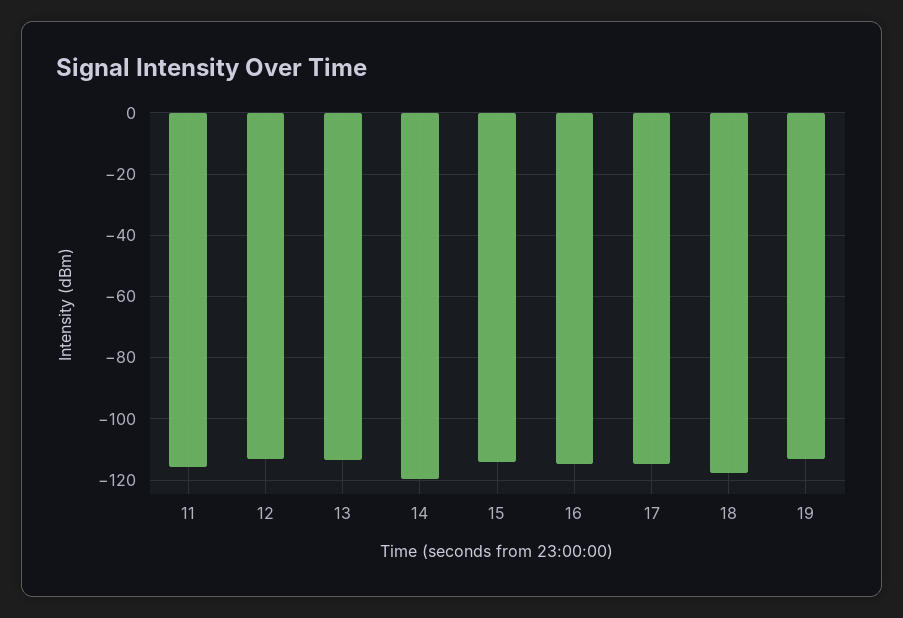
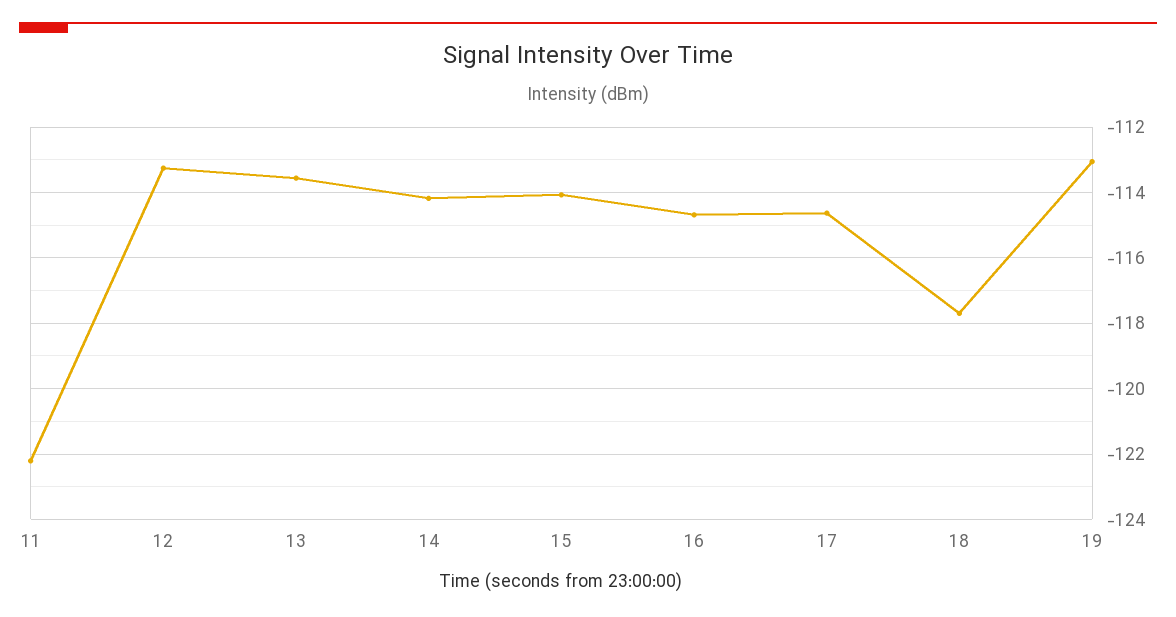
11: -116 -> -122.2
14: -120 -> -114.2

